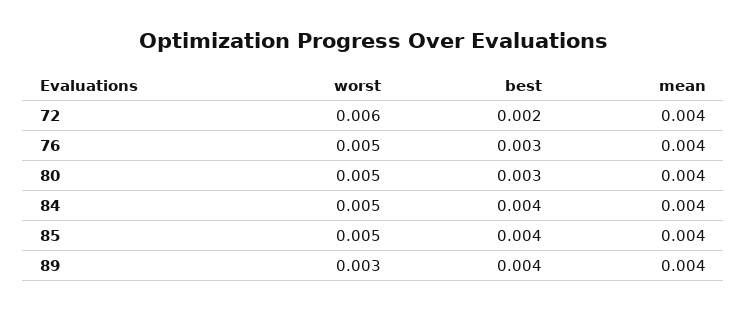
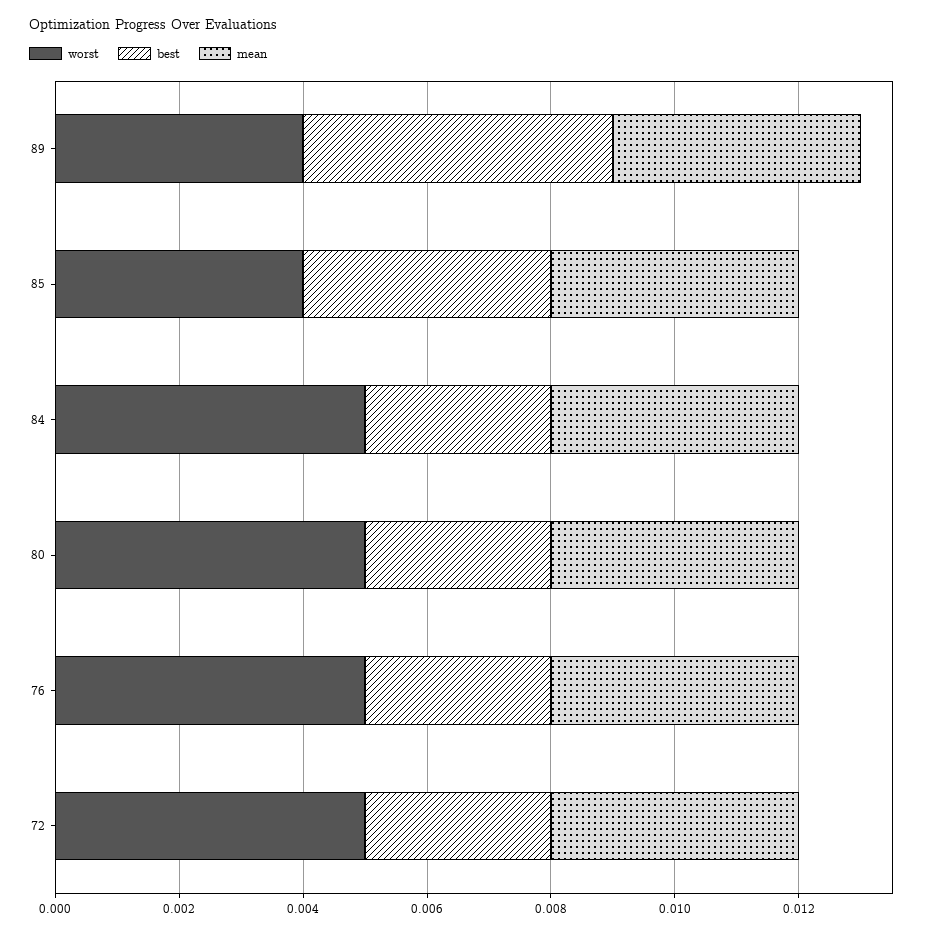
worst, 72: 0.006 -> 0.005
best, 72: 0.002 -> 0.003
best, 84: 0.004 -> 0.003
worst, 85: 0.005 -> 0.004
worst, 89: 0.003 -> 0.004
best, 89: 0.004 -> 0.005

